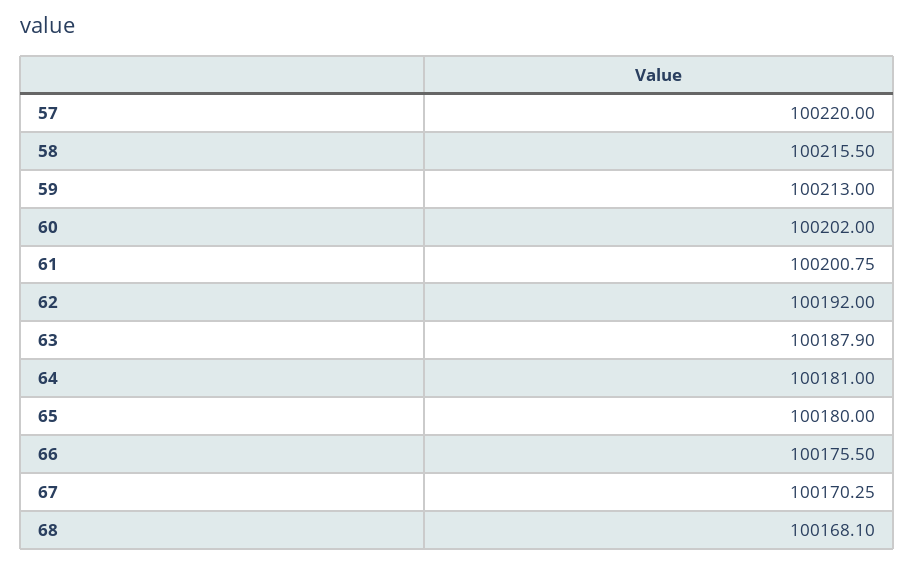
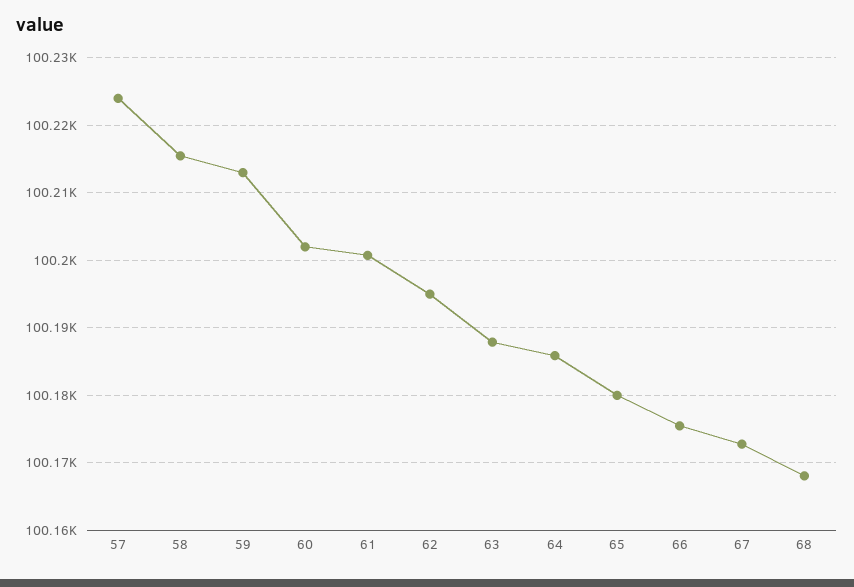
57: 100220 -> 100224
62: 100192 -> 100195
64: 100181 -> 100186
67: 100170.25 -> 100173

